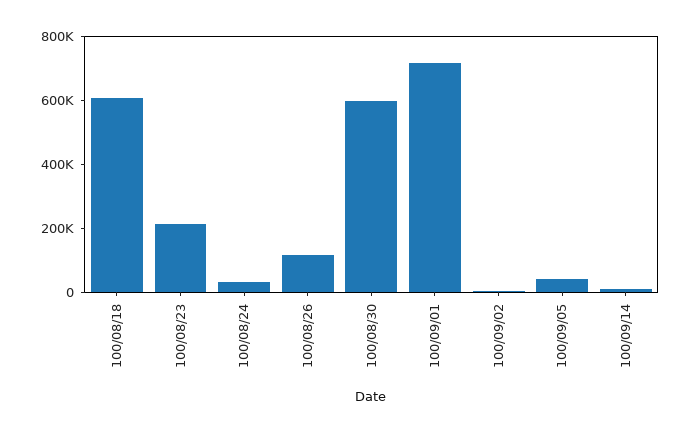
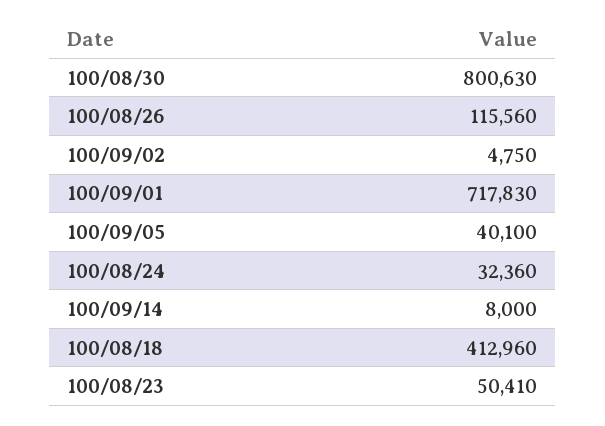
100/08/18: 600000 -> 412960
100/08/23: 200000 -> 50410
100/08/30: 600000 -> 800630

